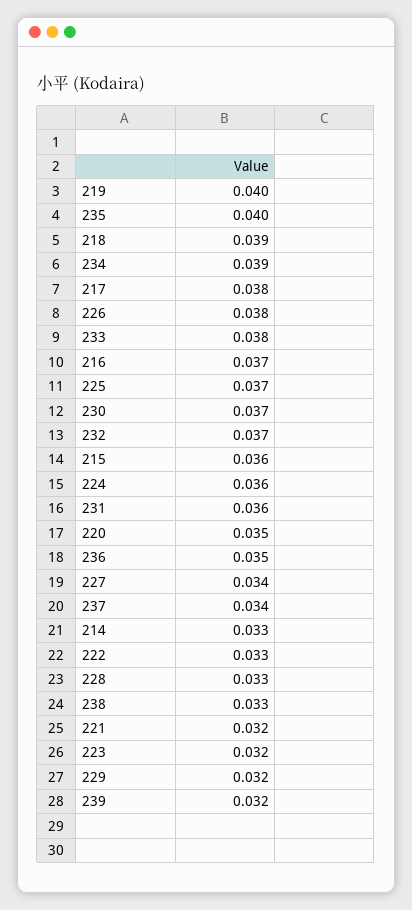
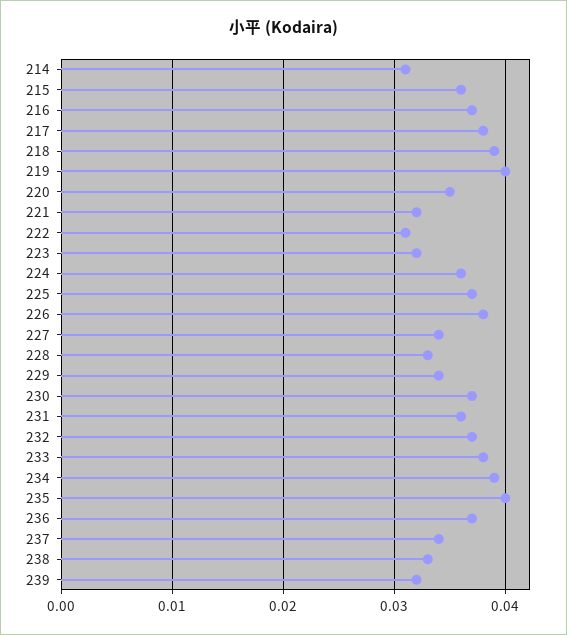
236: 0.035 -> 0.037
214: 0.033 -> 0.031
222: 0.033 -> 0.031
229: 0.032 -> 0.034

